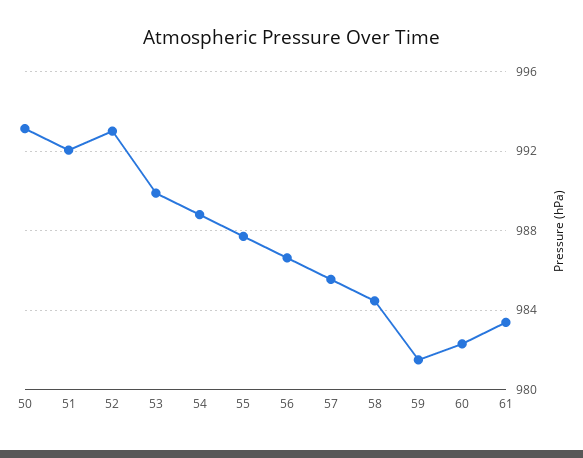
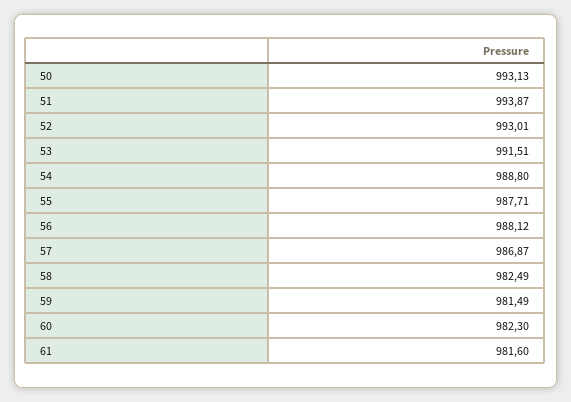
51: 992 -> 993.87
53: 990 -> 991.51
56: 986.5 -> 988.12
57: 985.5 -> 986.87
58: 984.5 -> 982.49
61: 983.5 -> 981.6

